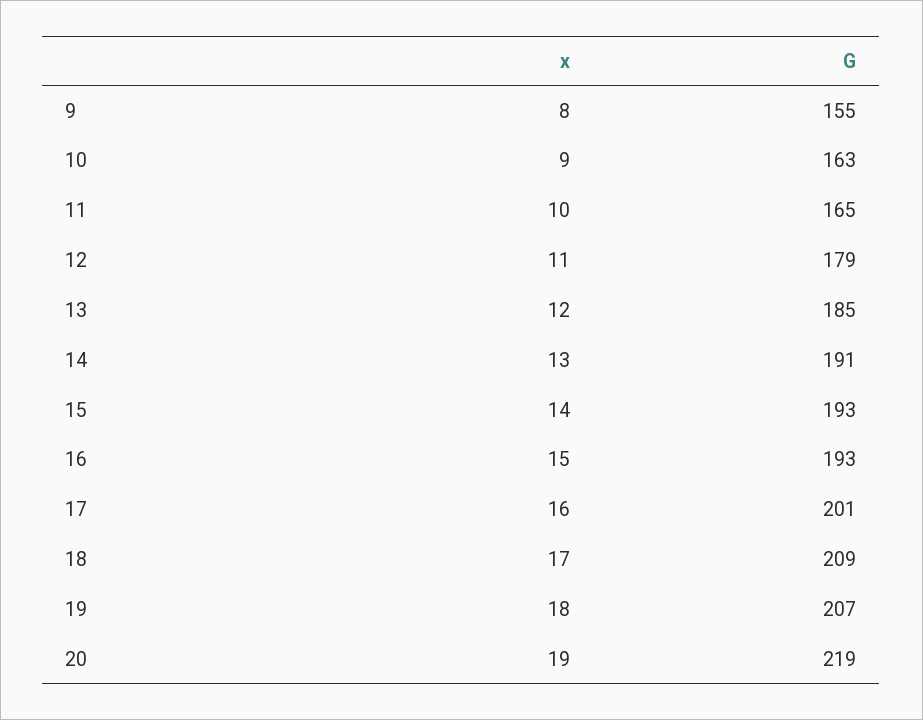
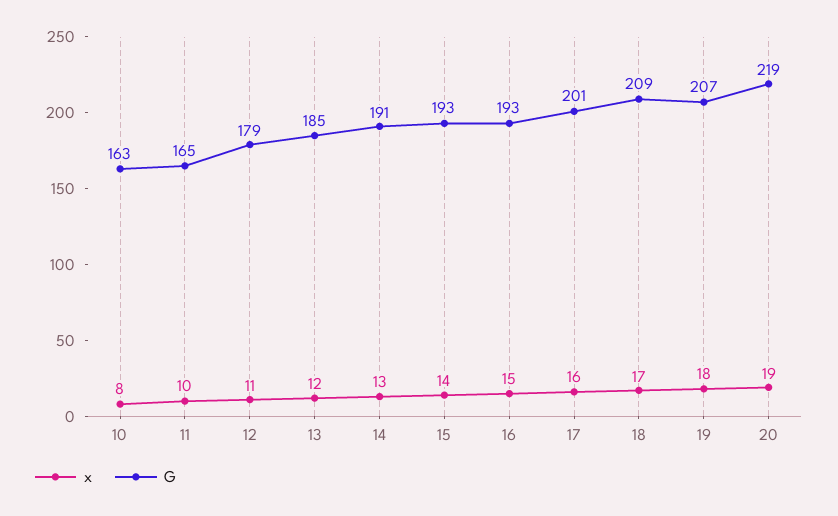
x, 9: 8 -> none
G, 9: 155 -> none
x, 10: 9 -> 8

